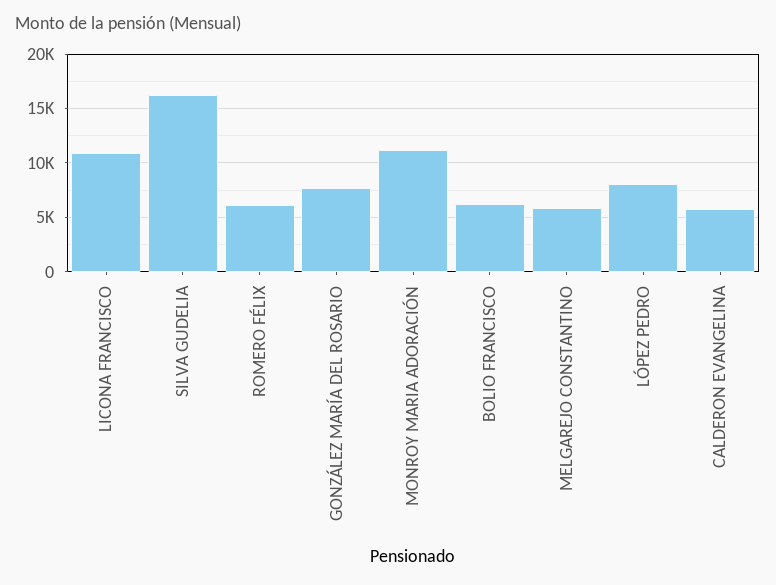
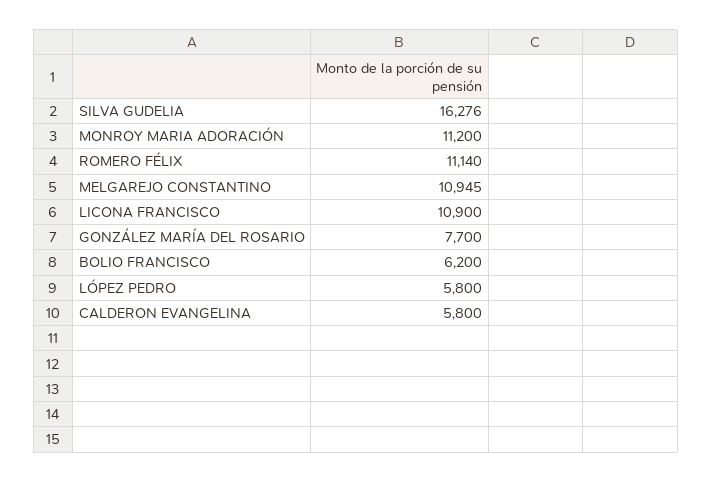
ROMERO FÉLIX: 6000 -> 11140
MELGAREJO CONSTANTINO: 6000 -> 10945
LÓPEZ PEDRO: 8000 -> 5800

